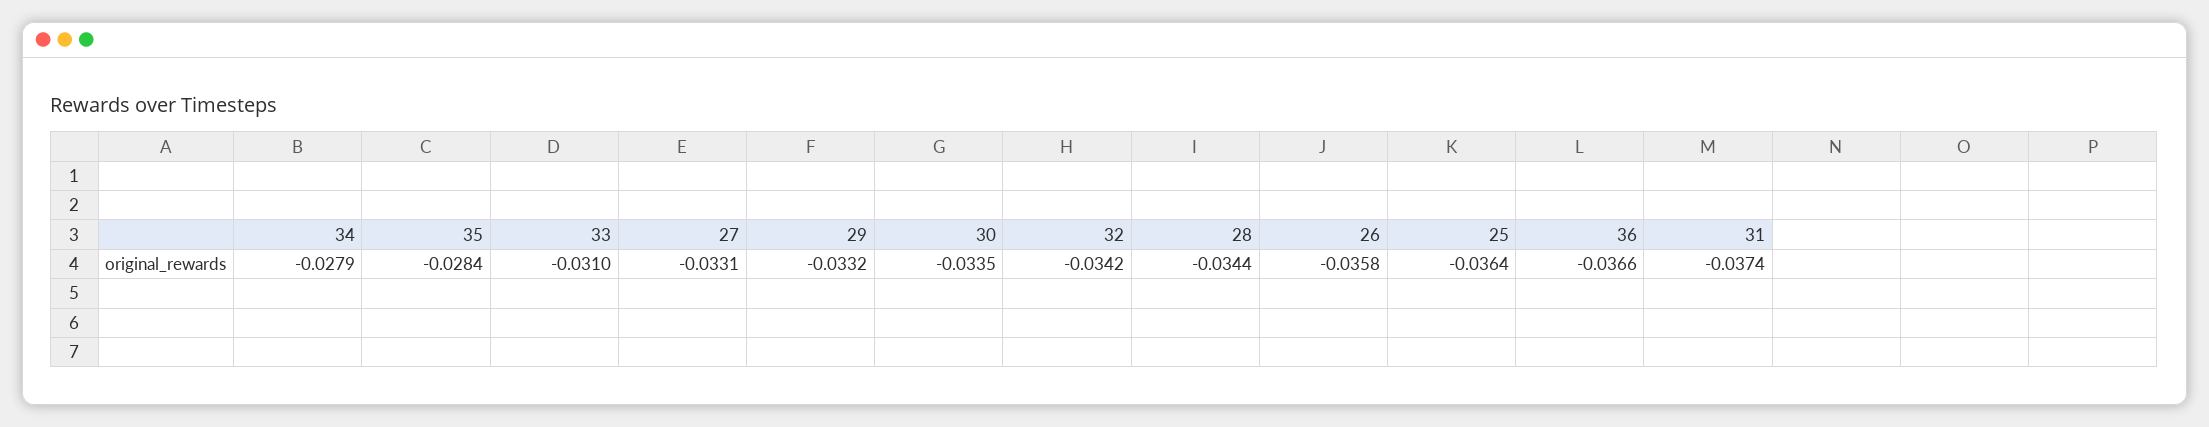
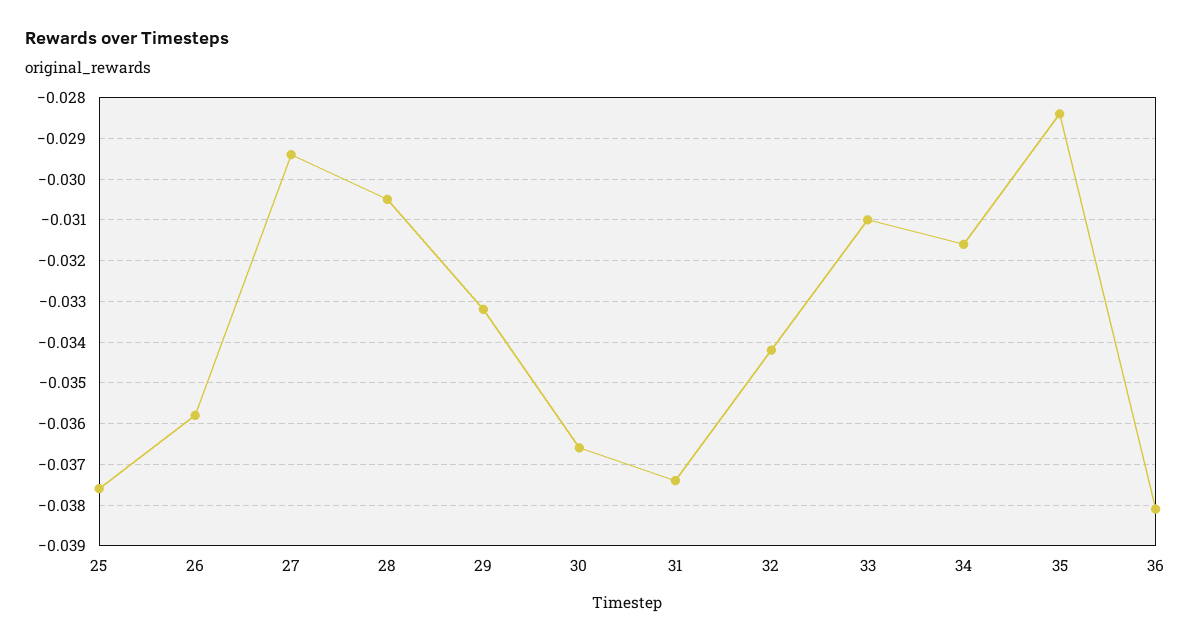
34: -0.0279 -> -0.0315
27: -0.0331 -> -0.0295
30: -0.0335 -> -0.0365
28: -0.0344 -> -0.0305
25: -0.0364 -> -0.0375
36: -0.0366 -> -0.038

